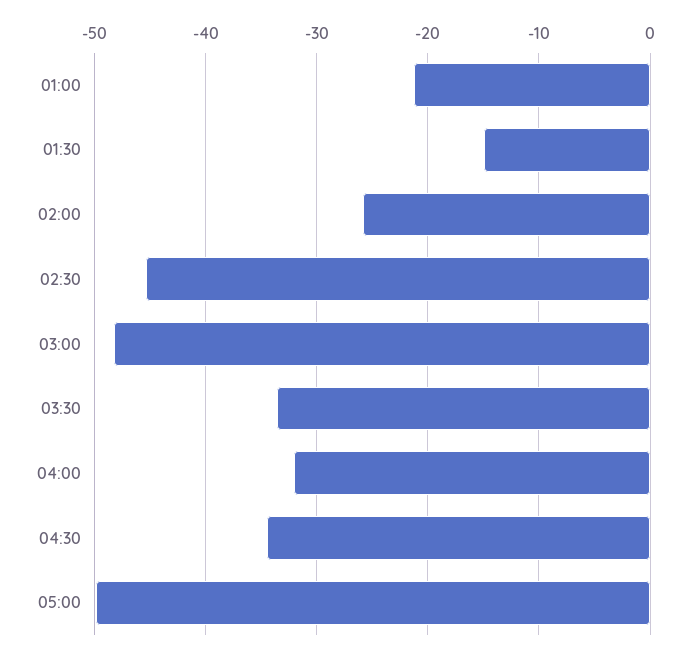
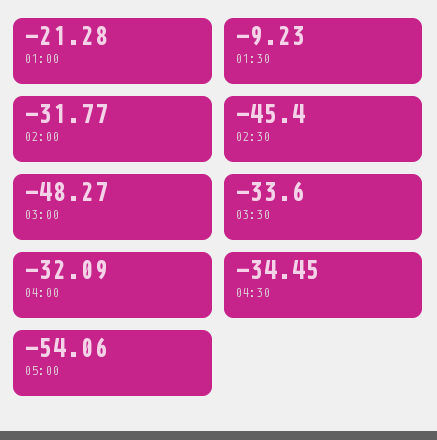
01:30: -15 -> -9.23
02:00: -26 -> -31.77
05:00: -50 -> -54.06

